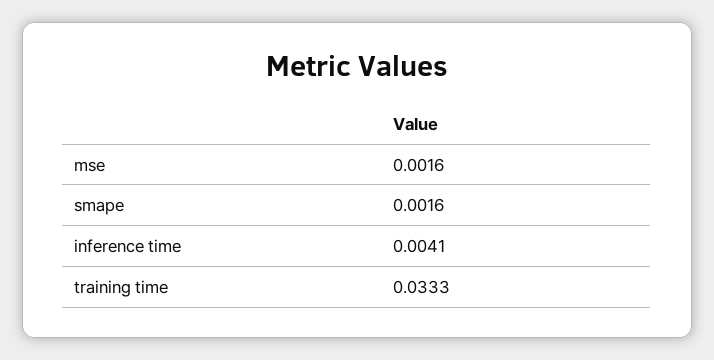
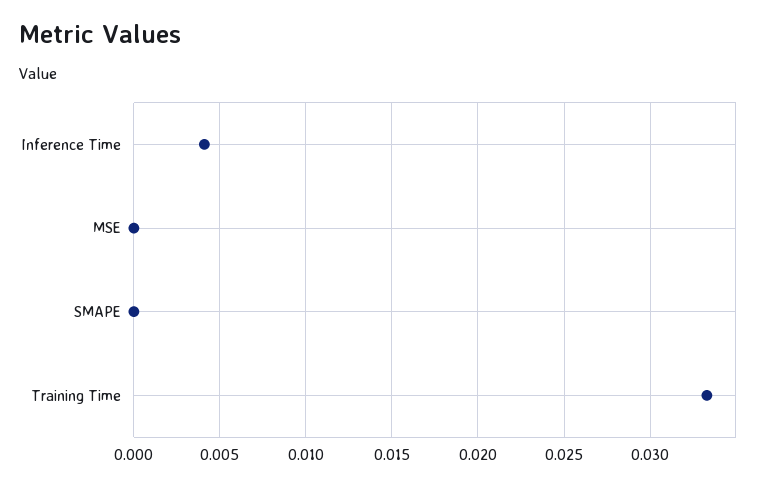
mse: 0.0016 -> 0
smape: 0.0016 -> 0

